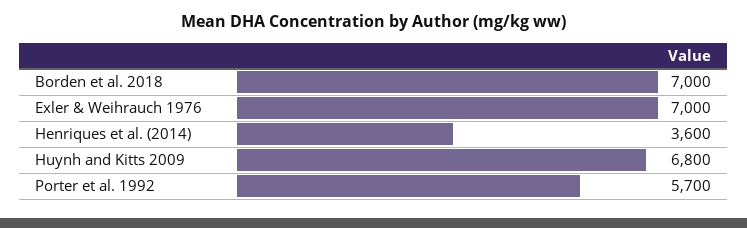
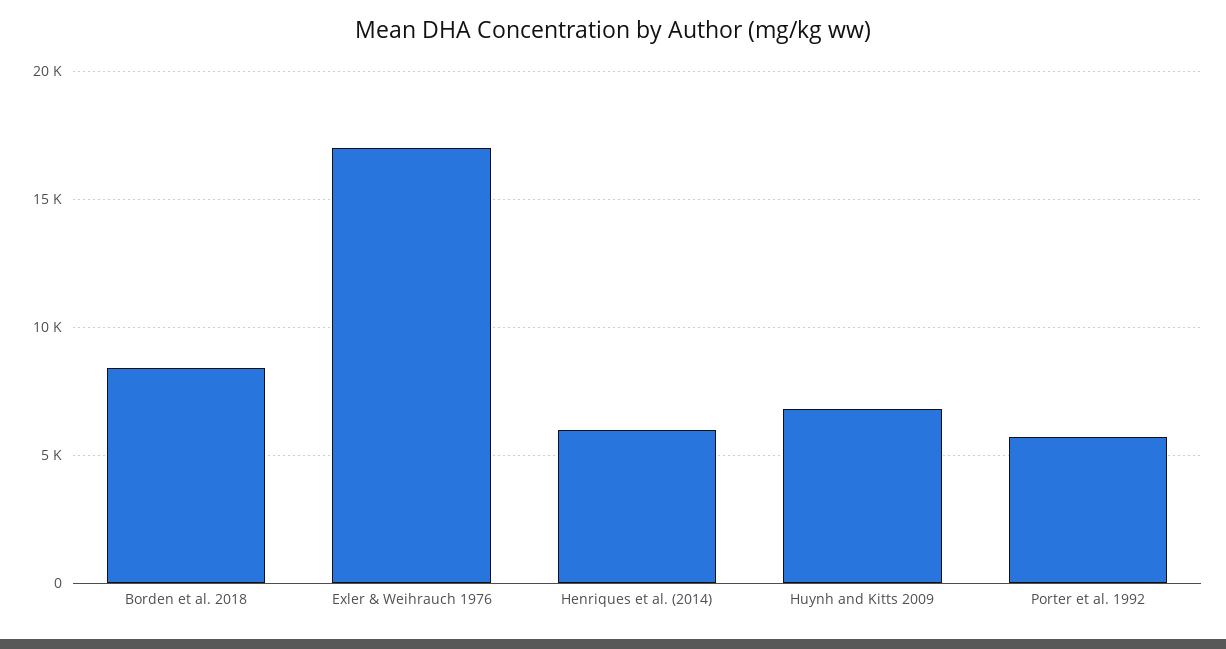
Borden et al. 2018: 7000 -> 8500
Exler & Weihrauch 1976: 7000 -> 17000
Henriques et al. (2014): 3600 -> 6000

